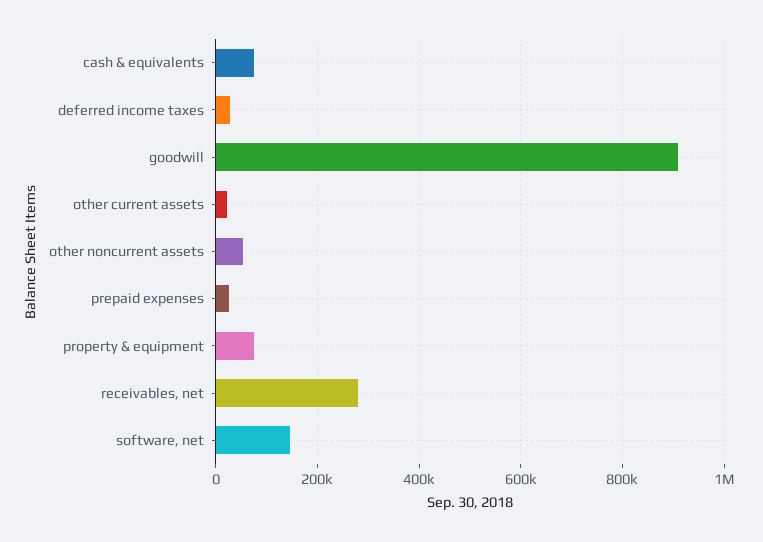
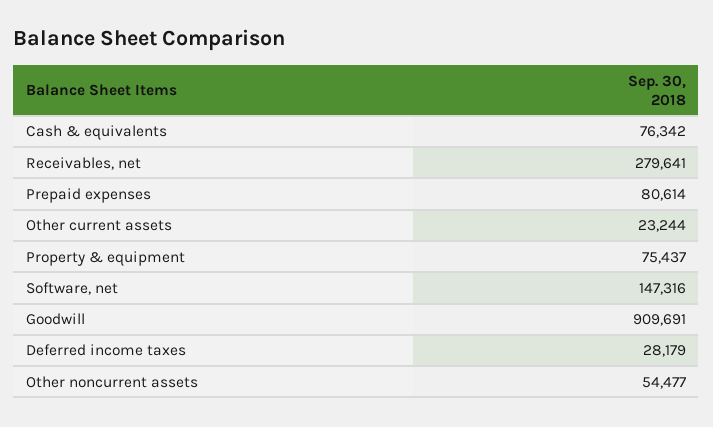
prepaid expenses: 20000 -> 80614

